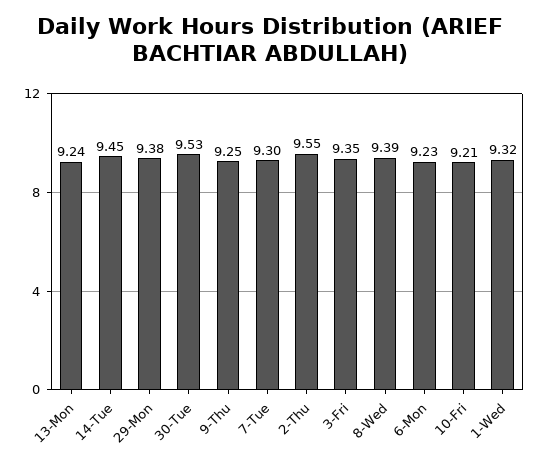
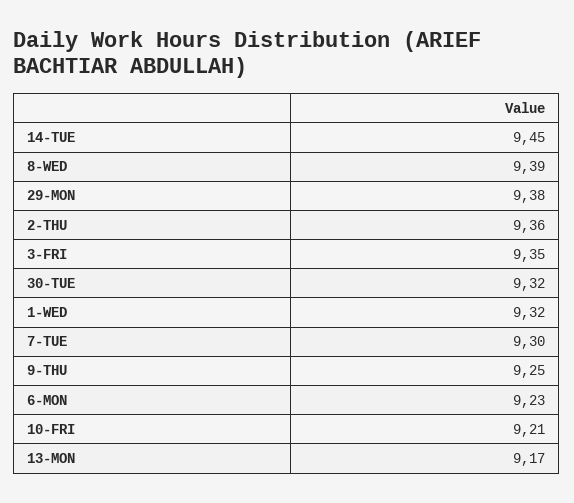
13-Mon: 9.24 -> 9.17
30-Tue: 9.53 -> 9.32
2-Thu: 9.55 -> 9.36

